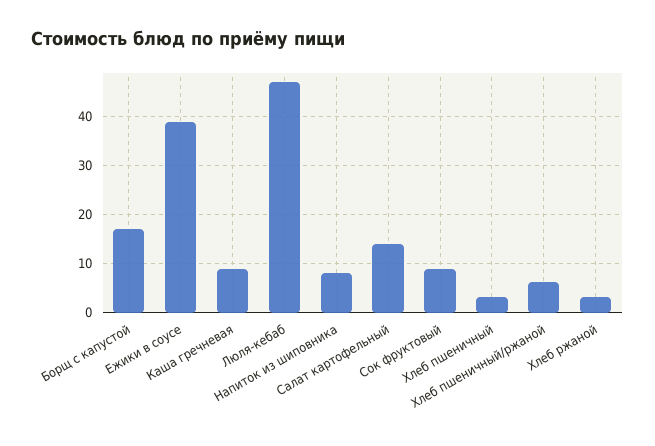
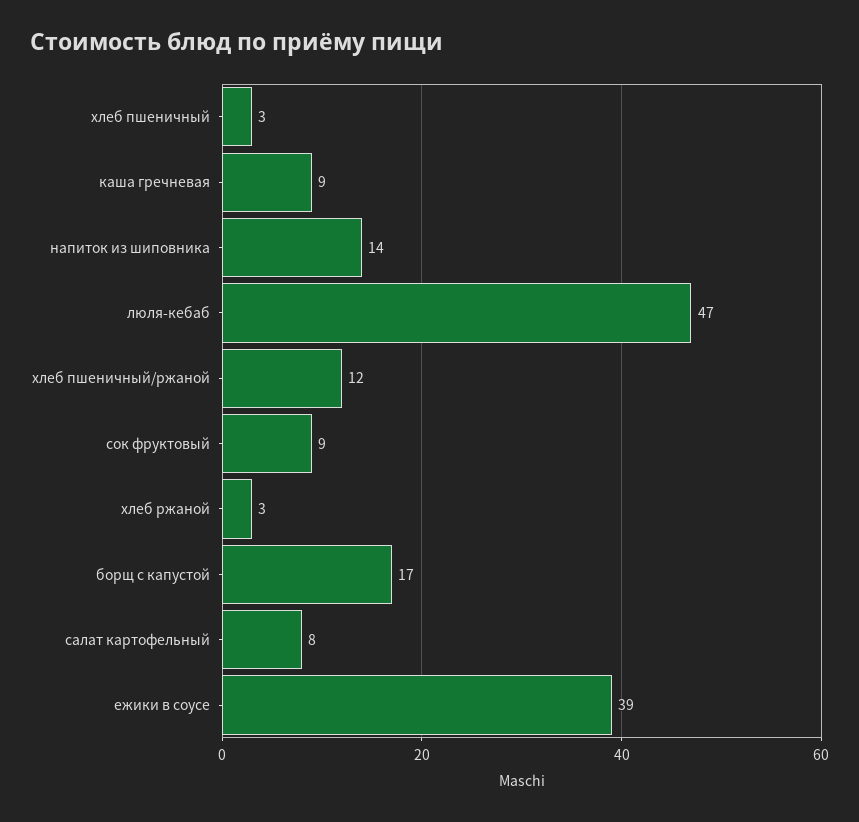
Напиток из шиповника: 8 -> 14
Салат картофельный: 14 -> 8
Хлеб пшеничный/ржаной: 6 -> 12

